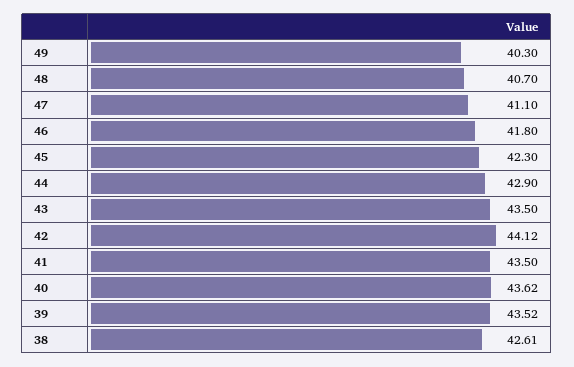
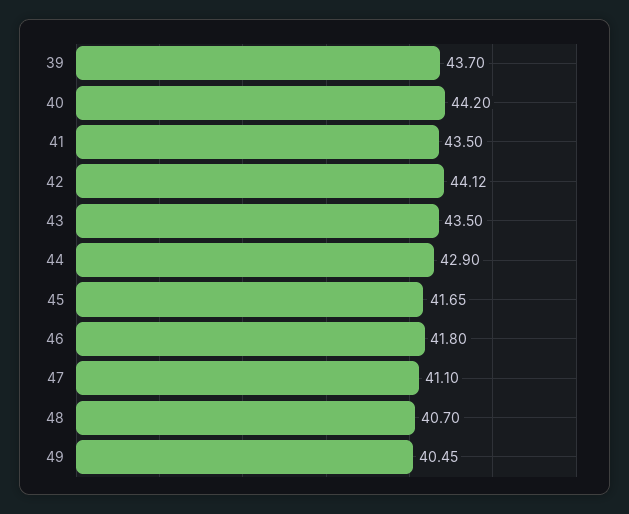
49: 40.3 -> 40.45
45: 42.3 -> 41.65
40: 43.62 -> 44.2
39: 43.52 -> 43.7
38: 42.61 -> none

